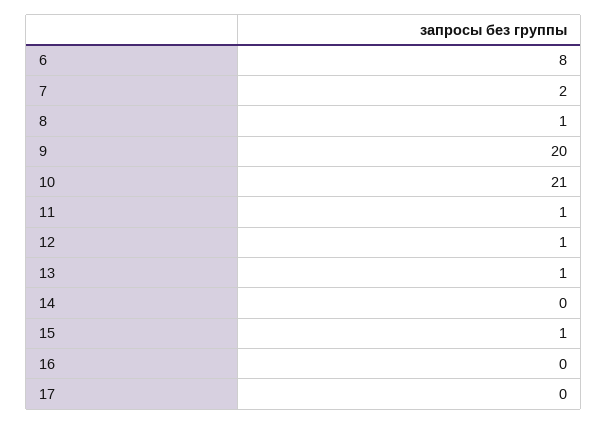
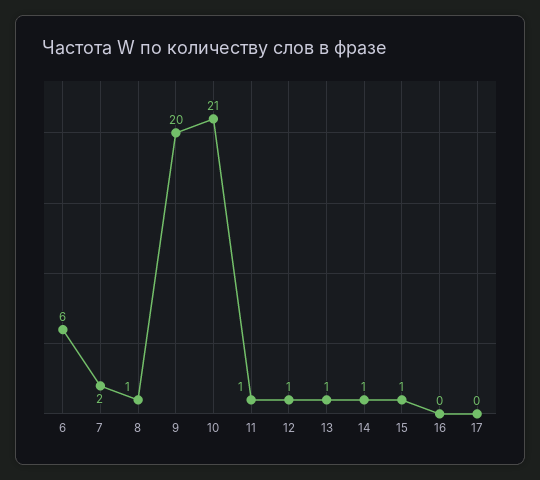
6: 8 -> 6
14: 0 -> 1

